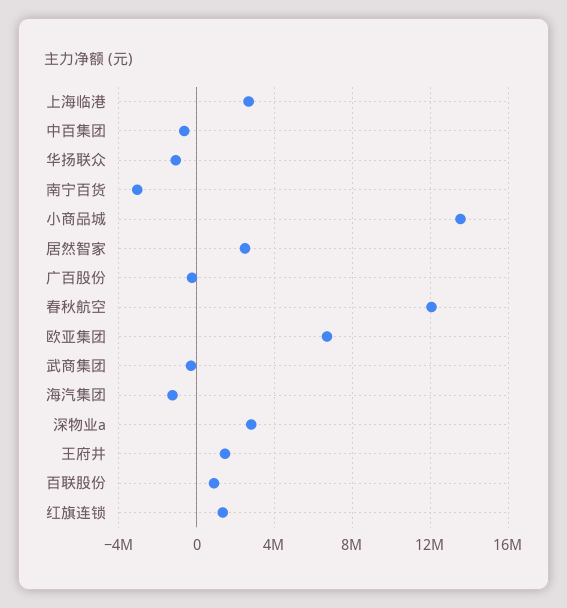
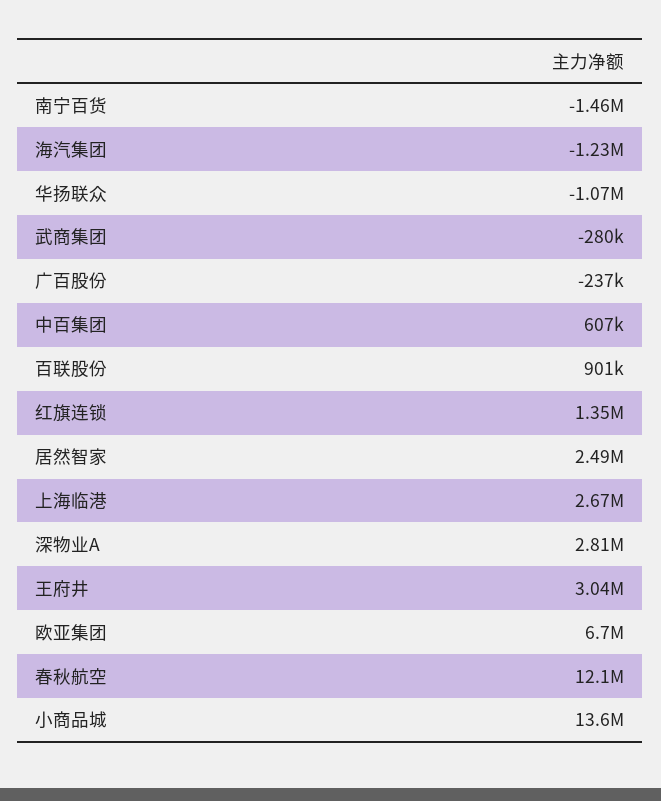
中百集团: -500000 -> 607000
南宁百货: -3000000 -> -1460000
王府井: 1500000 -> 3040000

